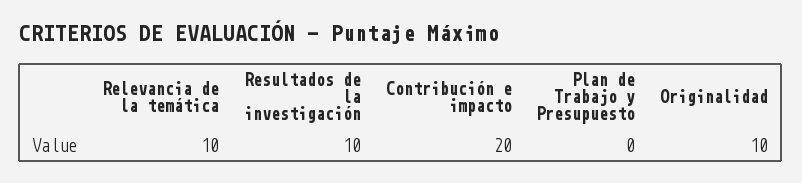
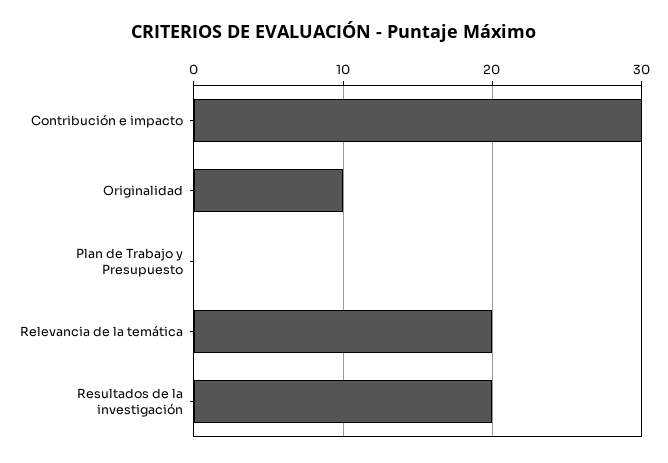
Relevancia de la temática: 10 -> 20
Resultados de la investigación: 10 -> 20
Contribución e impacto: 20 -> 30

